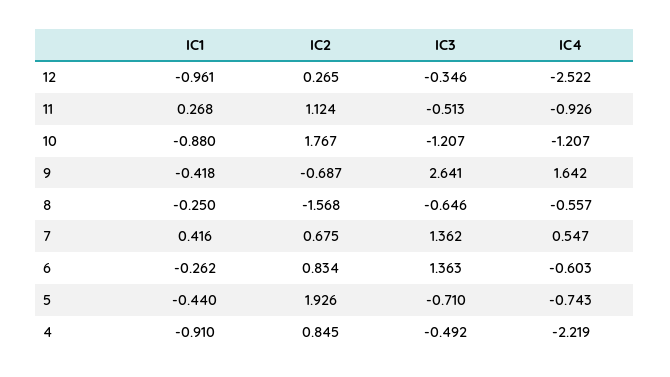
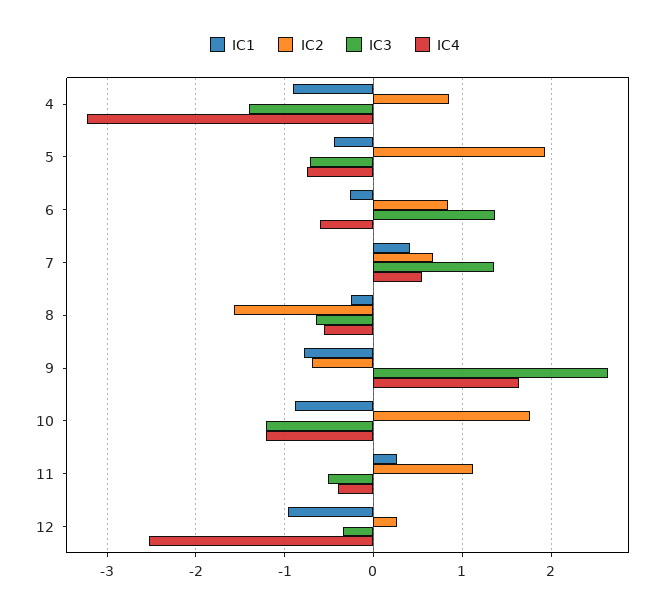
IC4, 11: -0.926 -> -0.4
IC1, 9: -0.418 -> -0.8
IC3, 4: -0.492 -> -1.4
IC4, 4: -2.219 -> -3.2

